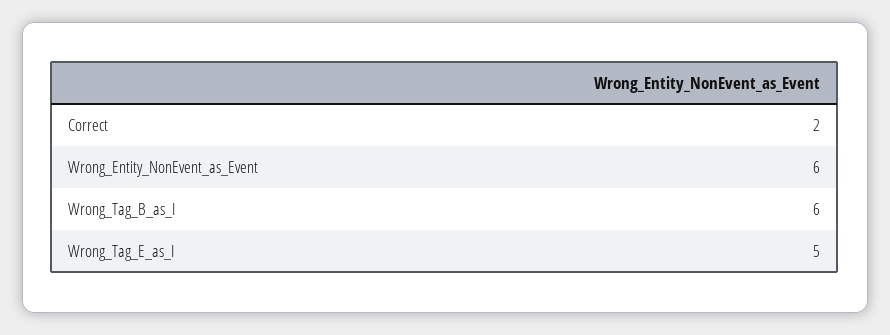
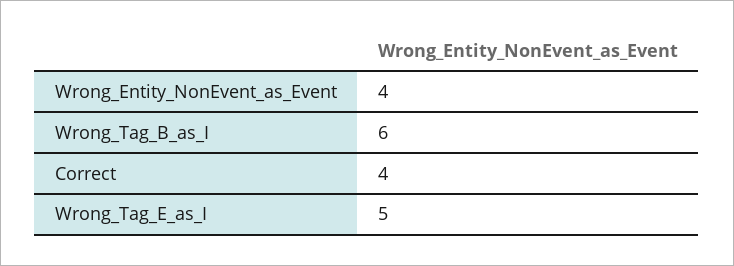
Correct: 2 -> 4
Wrong_Entity_NonEvent_as_Event: 6 -> 4

